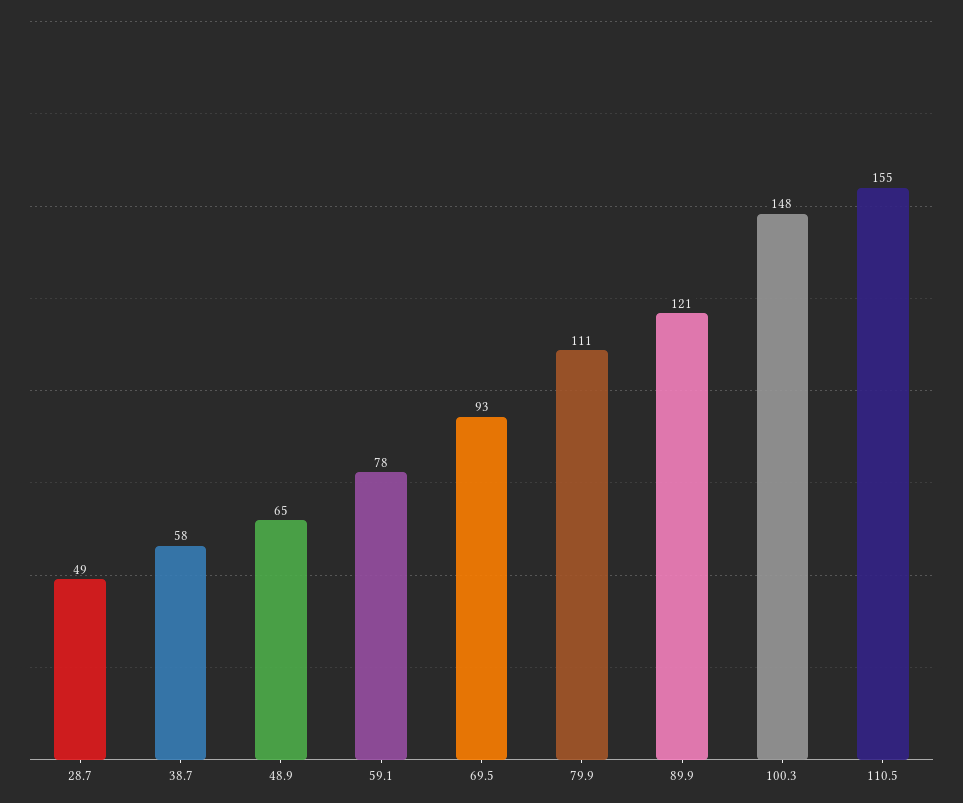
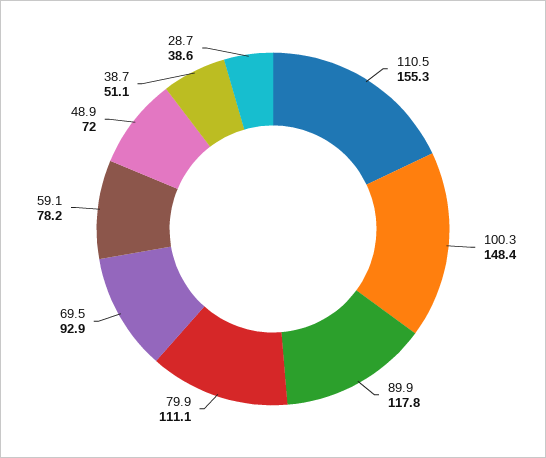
28.7: 49 -> 38.6
38.7: 58 -> 51.1
48.9: 65 -> 72
89.9: 121 -> 117.8

